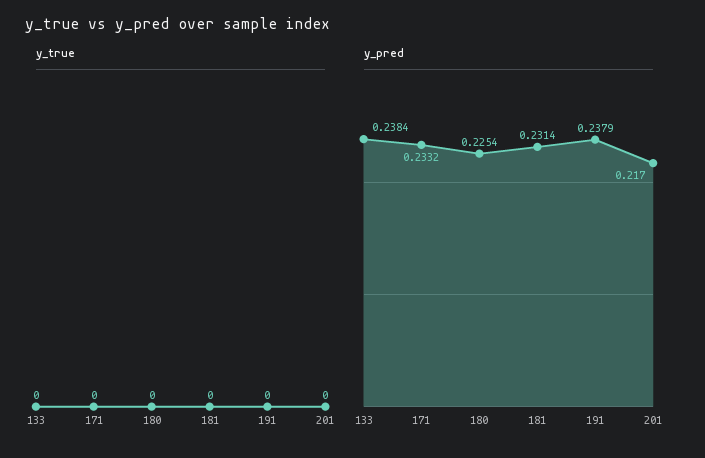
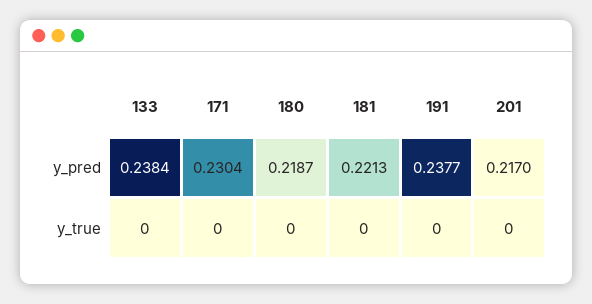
y_pred, 171: 0.2332 -> 0.2304
y_pred, 180: 0.2254 -> 0.2187
y_pred, 181: 0.2314 -> 0.2213
y_pred, 191: 0.2379 -> 0.2377

